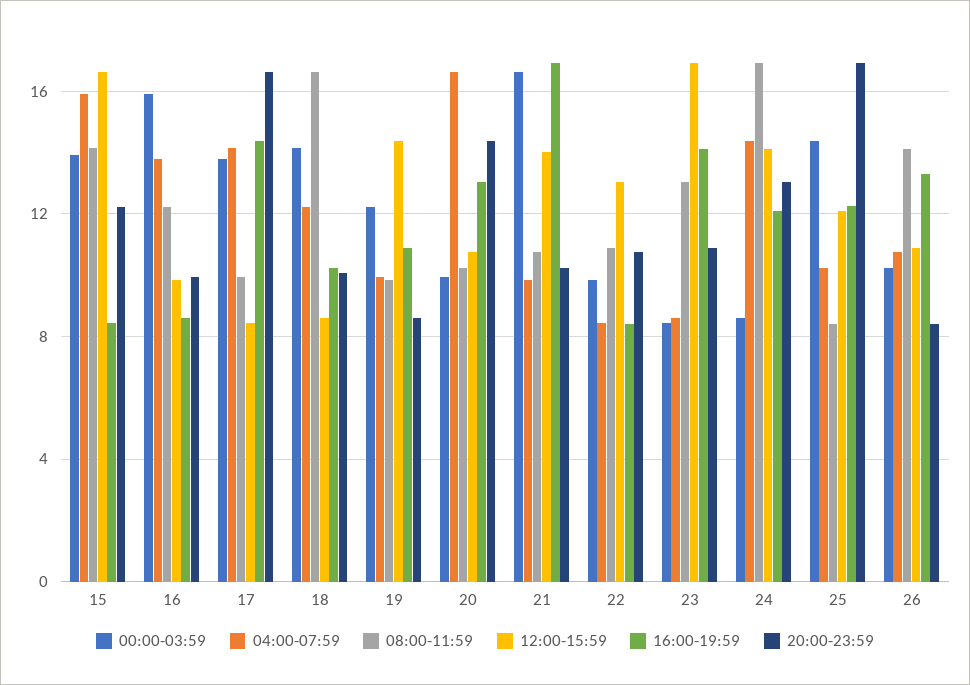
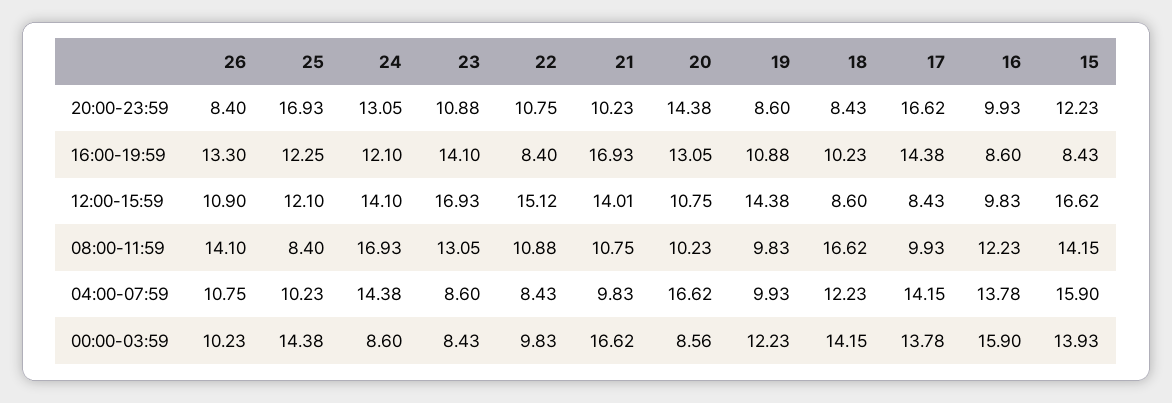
20:00-23:59, 18: 10 -> 8.43
00:00-03:59, 20: 10 -> 8.56
12:00-15:59, 22: 13 -> 15.12

